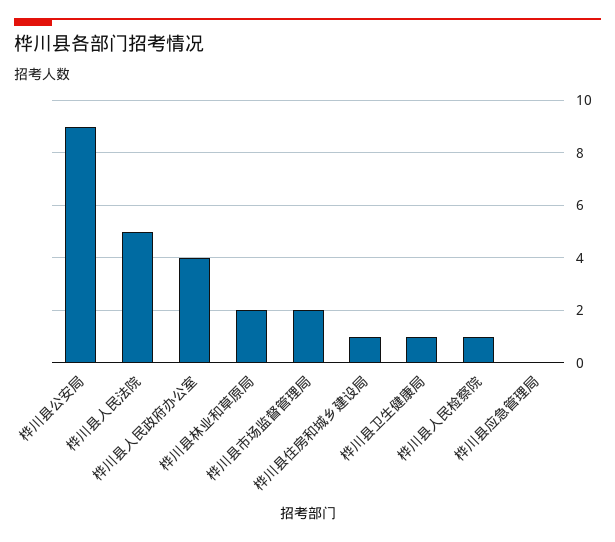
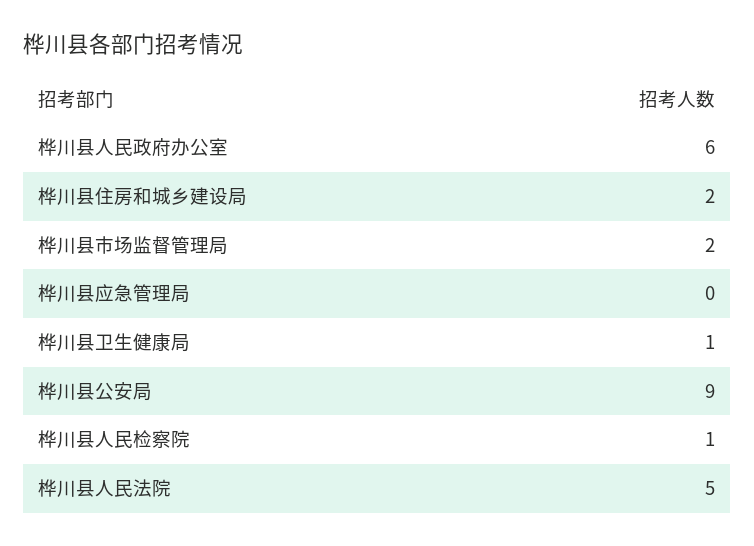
桦川县人民政府办公室: 4 -> 6
桦川县林业和草原局: 2 -> none
桦川县住房和城乡建设局: 1 -> 2

